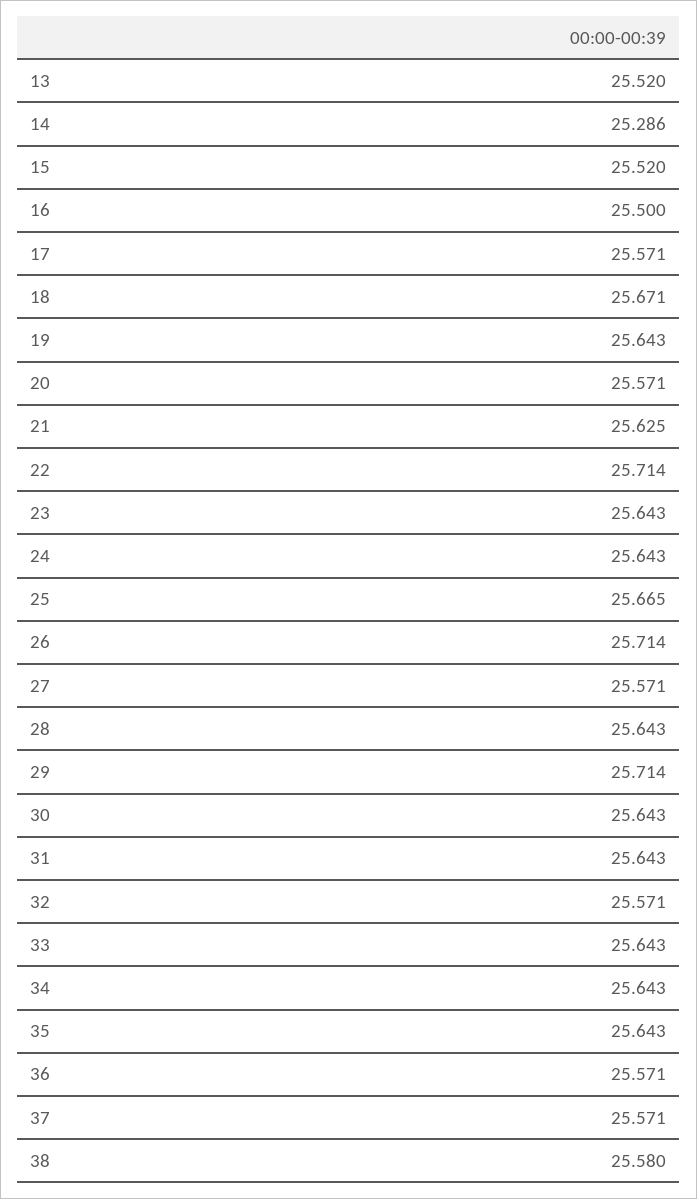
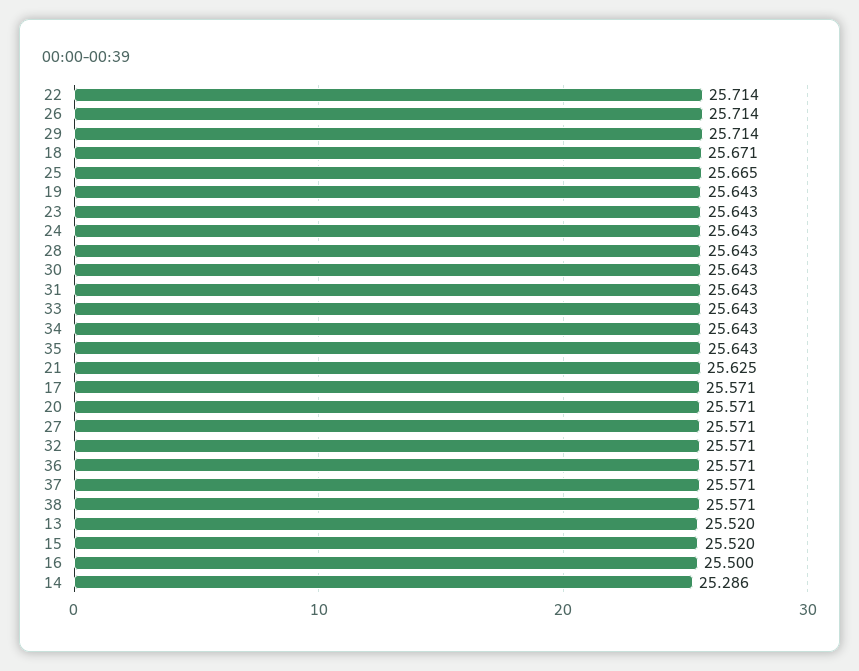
38: 25.58 -> 25.571

